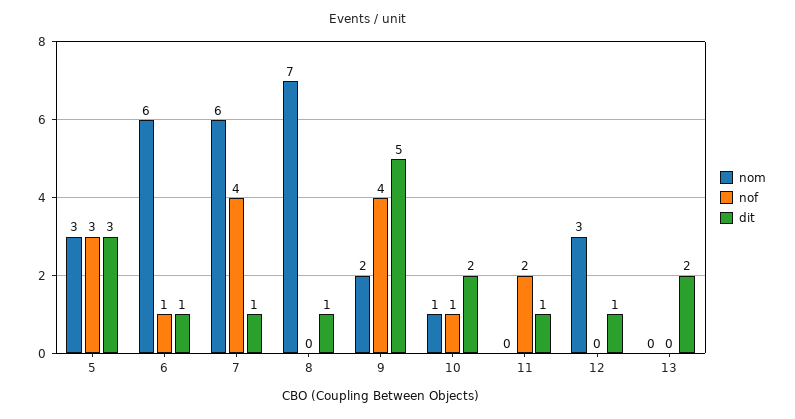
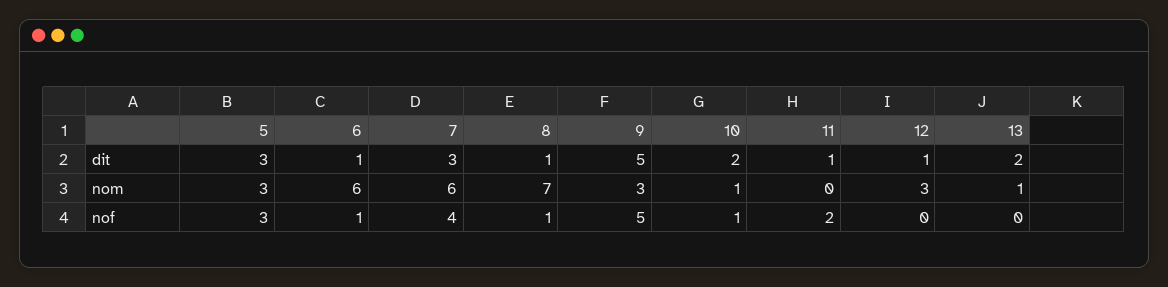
dit, 7: 1 -> 3
nof, 8: 0 -> 1
nom, 9: 2 -> 3
nof, 9: 4 -> 5
nom, 13: 0 -> 1

